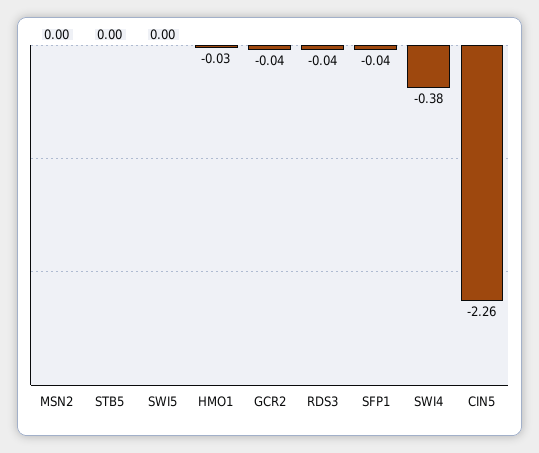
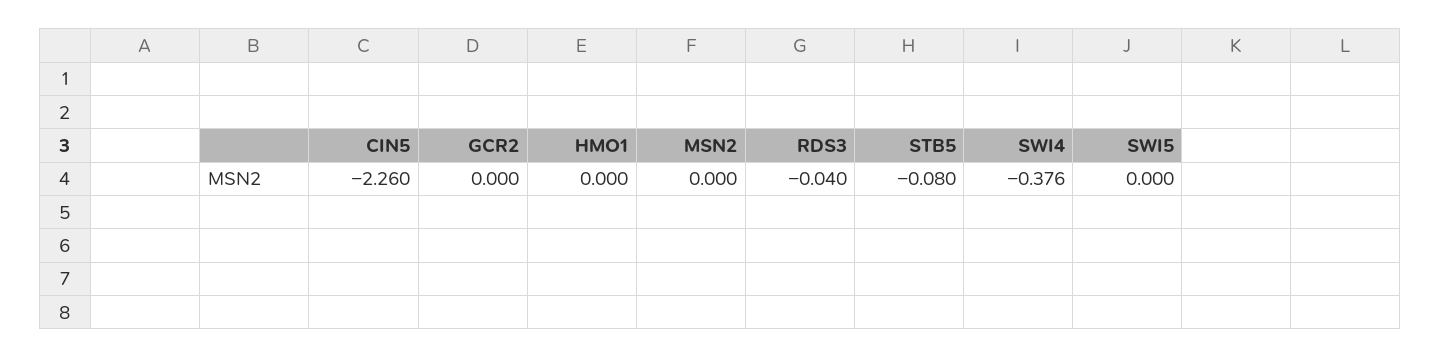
STB5: 0 -> -0.08
HMO1: -0.03 -> 0
GCR2: -0.04 -> 0
SFP1: -0.04 -> none

